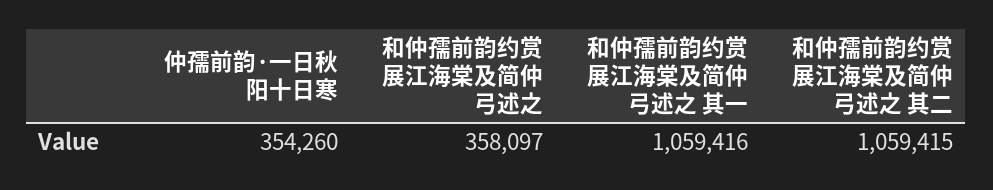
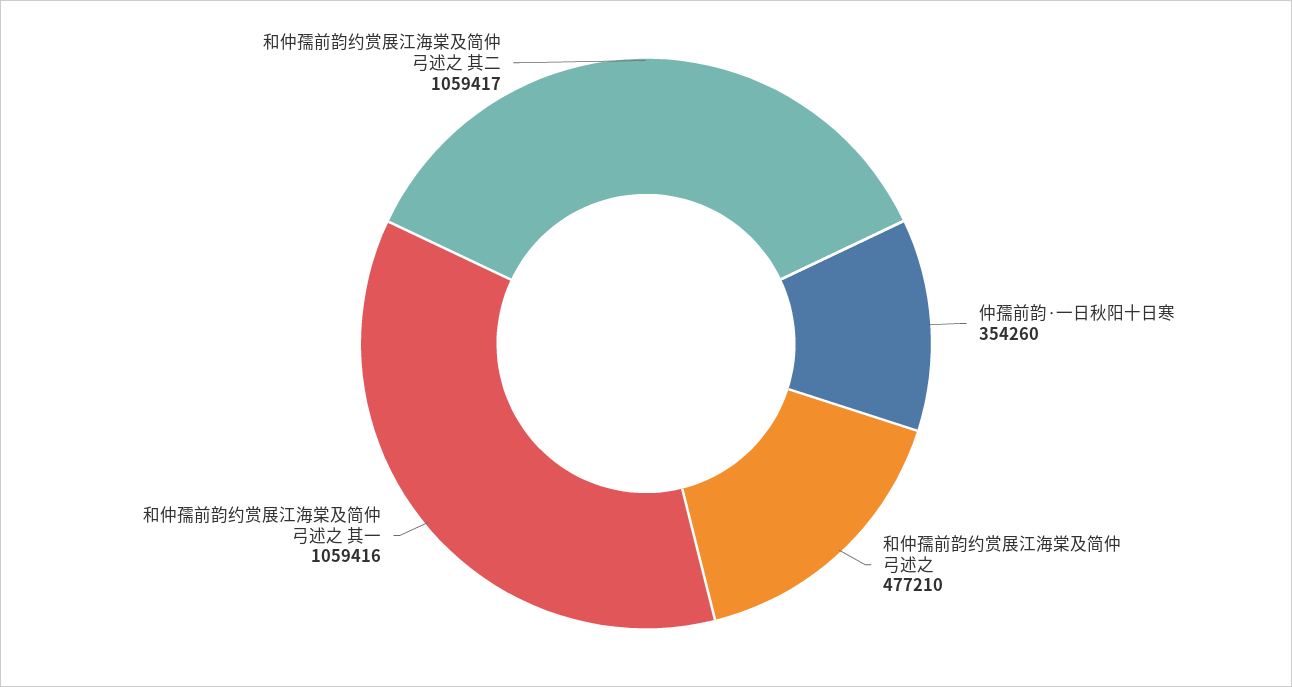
和仲孺前韵约赏展江海棠及简仲弓述之: 358097 -> 477210
和仲孺前韵约赏展江海棠及简仲弓述之 其二: 1059415 -> 1059417

